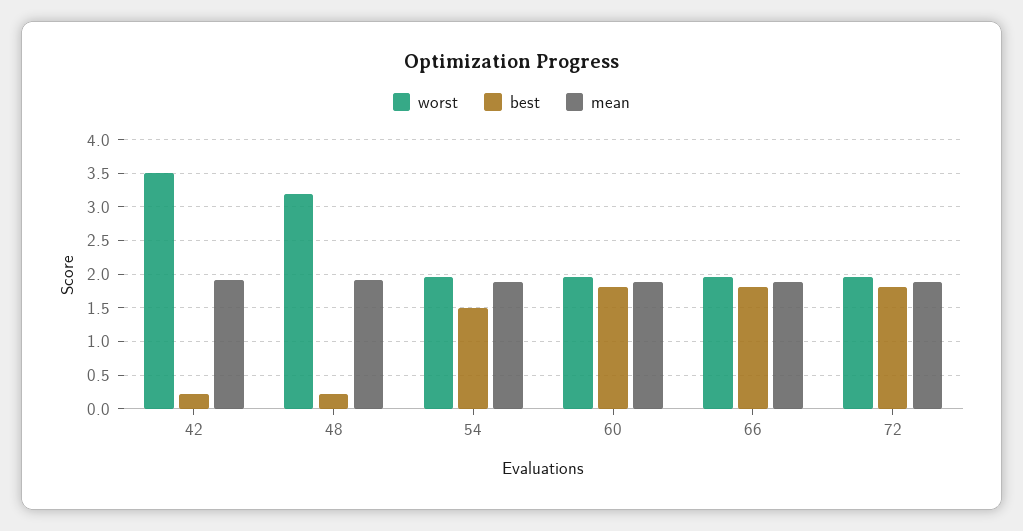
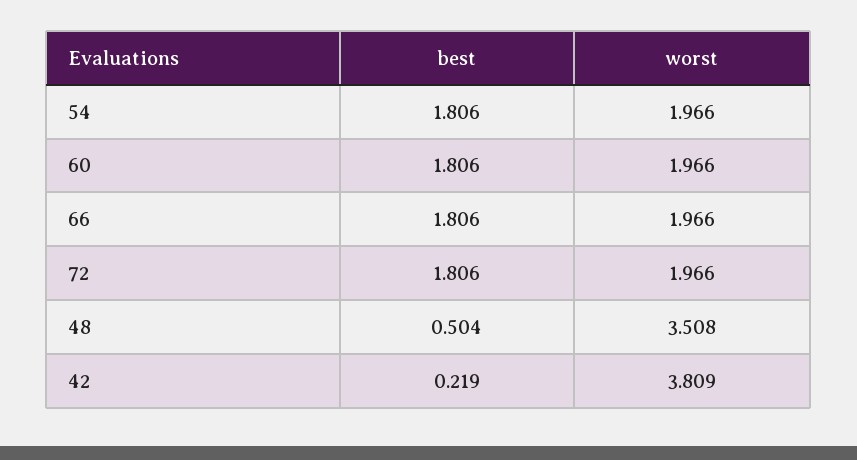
worst, 42: 3.5 -> 3.809
mean, 42: 1.9 -> none
worst, 48: 3.2 -> 3.508
best, 48: 0.2 -> 0.504
mean, 48: 1.9 -> none
best, 54: 1.5 -> 1.806
mean, 54: 1.9 -> none
mean, 60: 1.9 -> none
mean, 66: 1.9 -> none
mean, 72: 1.9 -> none

